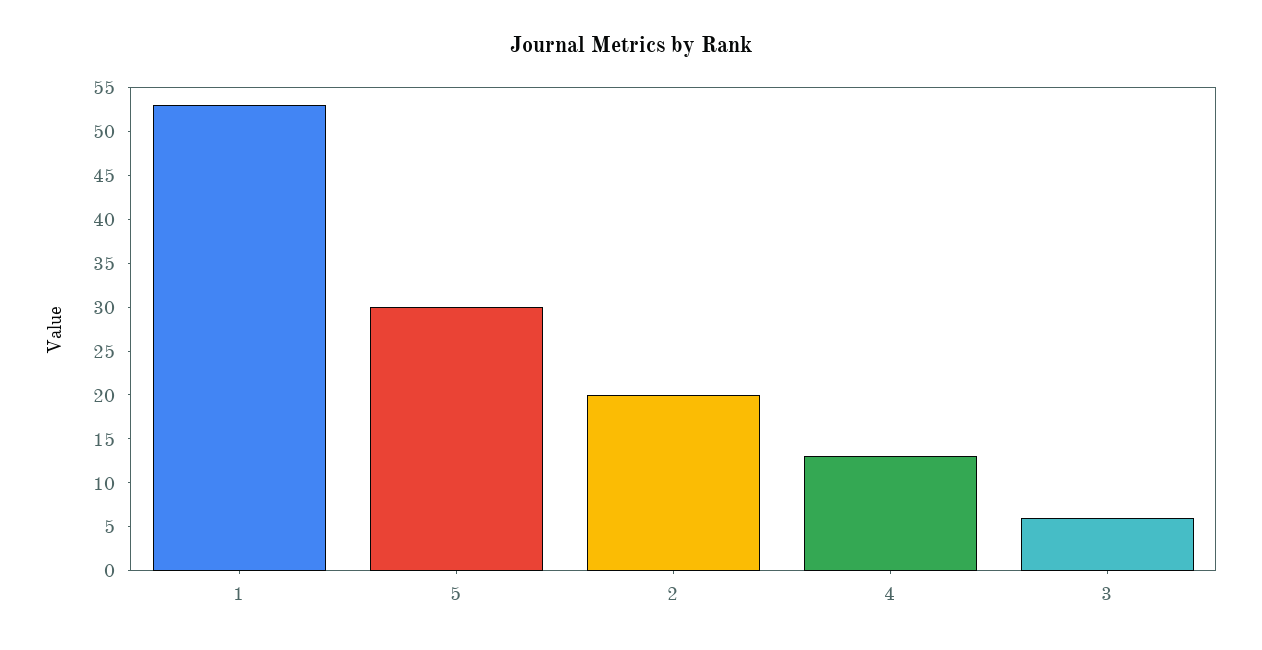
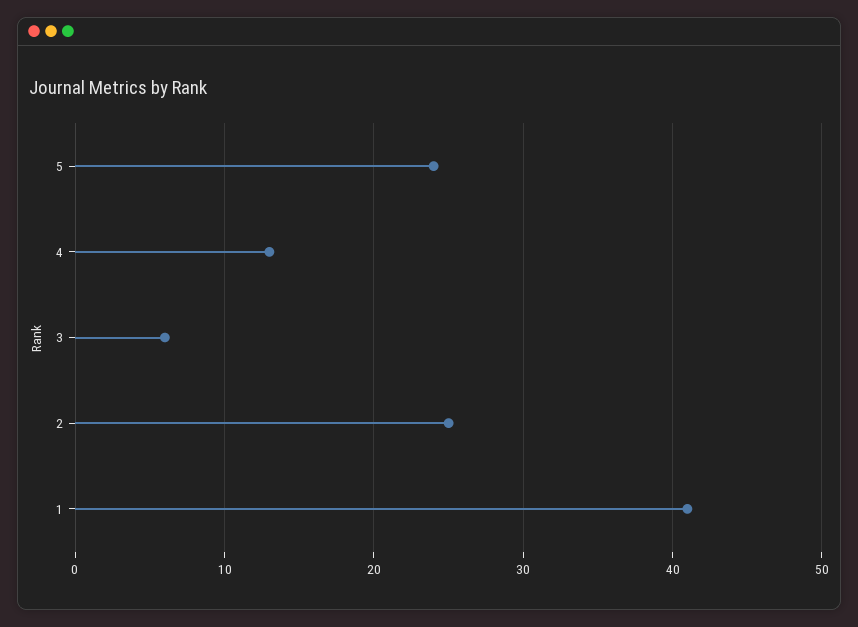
1: 53 -> 41
5: 30 -> 24
2: 20 -> 25

